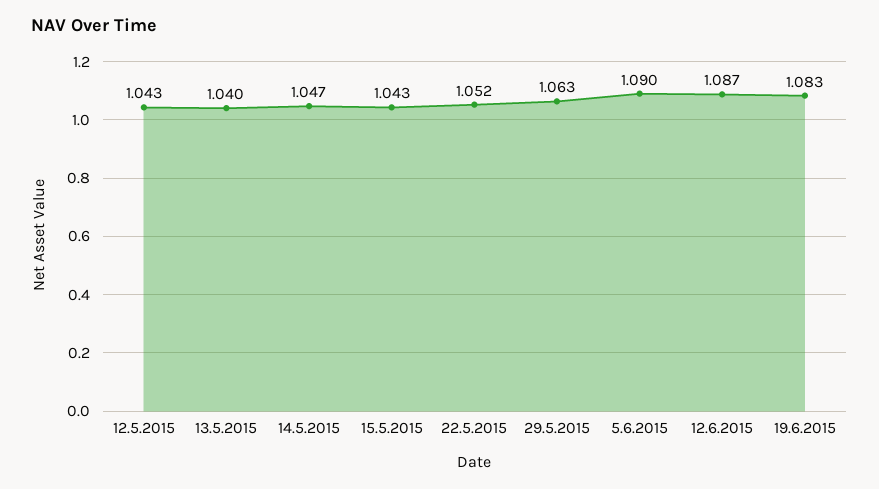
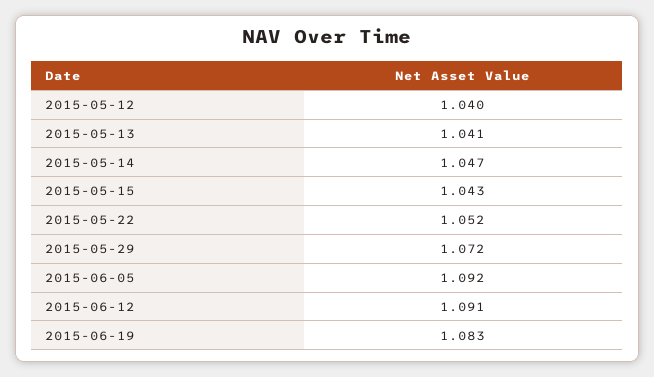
12.5.2015: 1.043 -> 1.04
13.5.2015: 1.04 -> 1.041
29.5.2015: 1.063 -> 1.072
5.6.2015: 1.09 -> 1.092
12.6.2015: 1.087 -> 1.091

